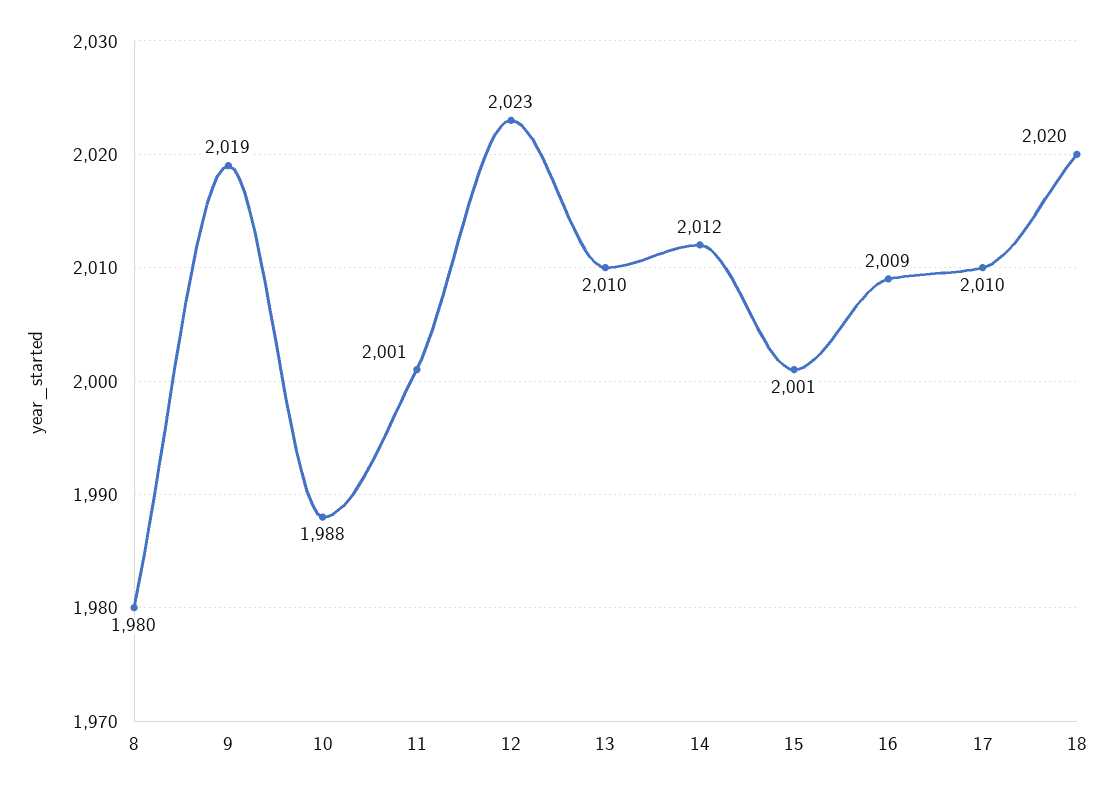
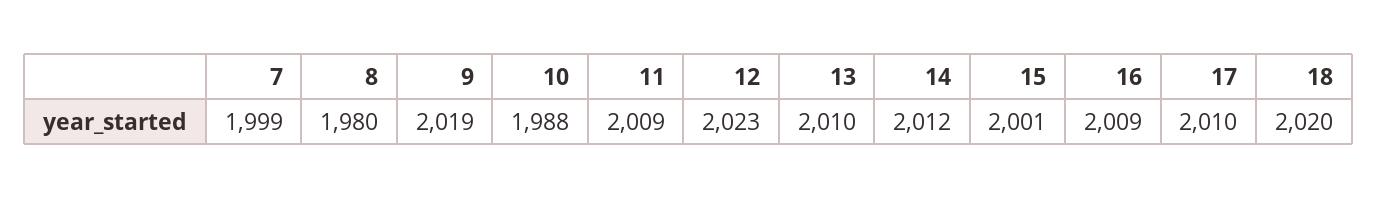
11: 2001 -> 2009
7: none -> 1999

